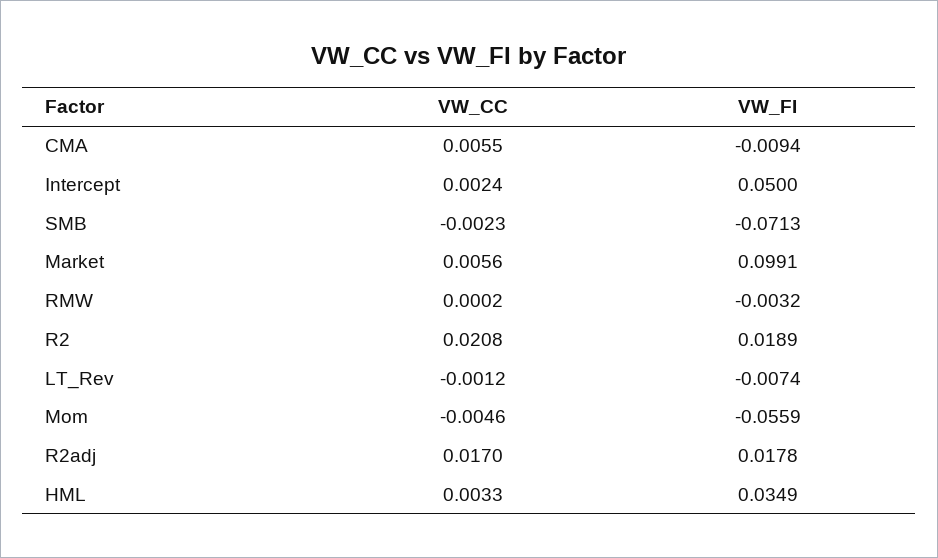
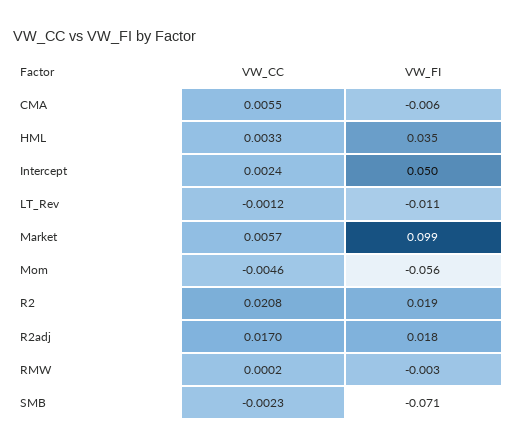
VW_FI, CMA: -0.0094 -> -0.006
VW_CC, Market: 0.0056 -> 0.0057
VW_FI, LT_Rev: -0.0074 -> -0.011

